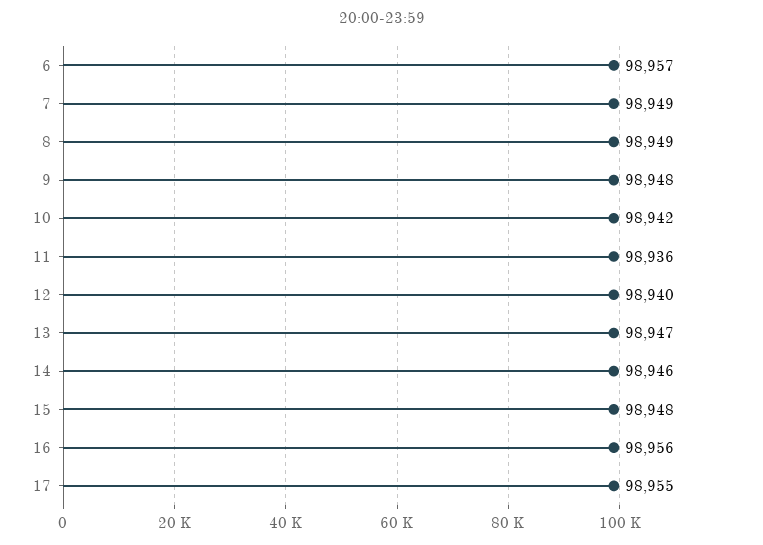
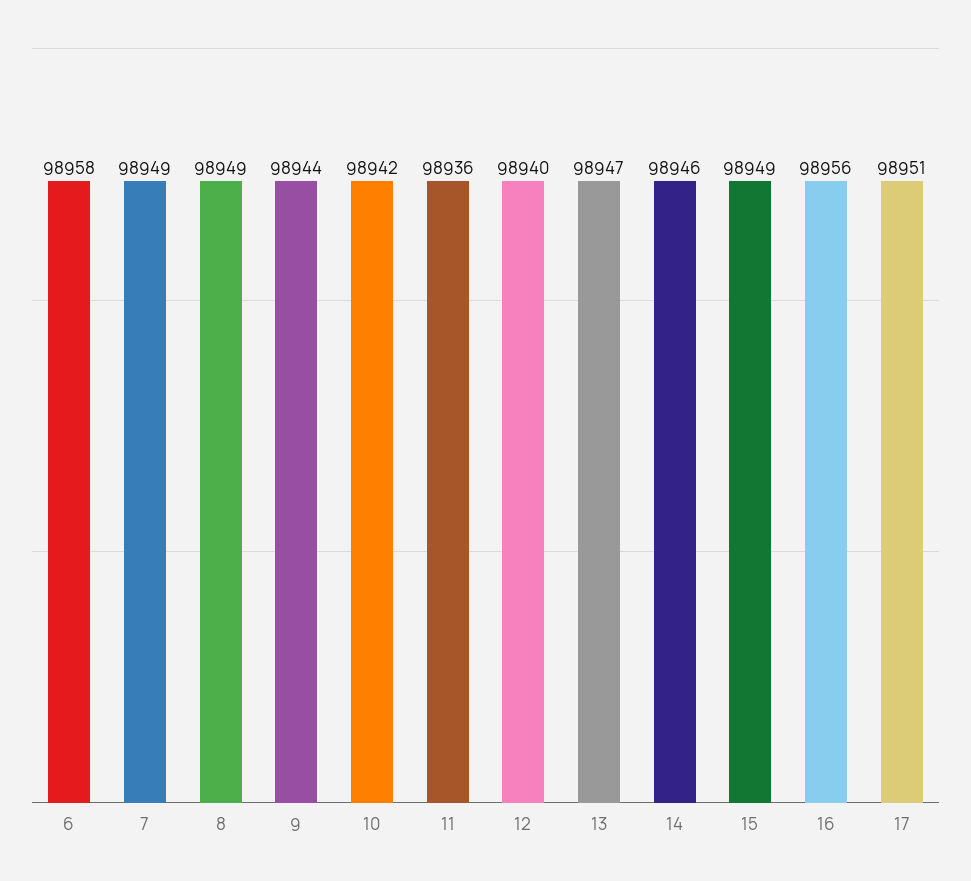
6: 98957 -> 98958
9: 98948 -> 98944
15: 98948 -> 98949
17: 98955 -> 98951

